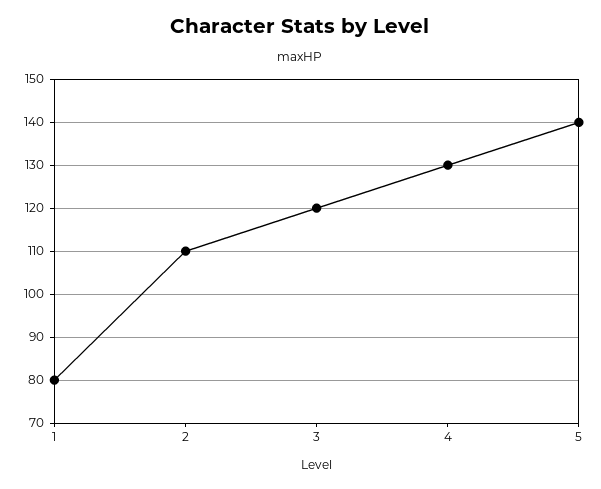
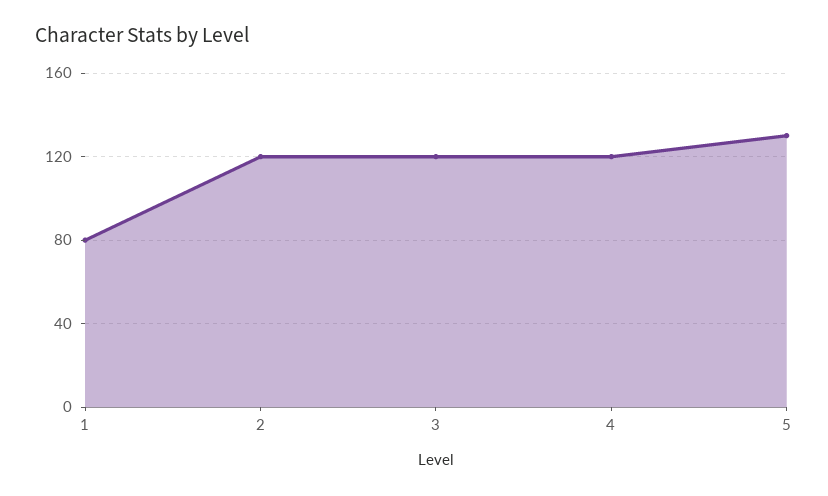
2: 110 -> 120
4: 130 -> 120
5: 140 -> 130

